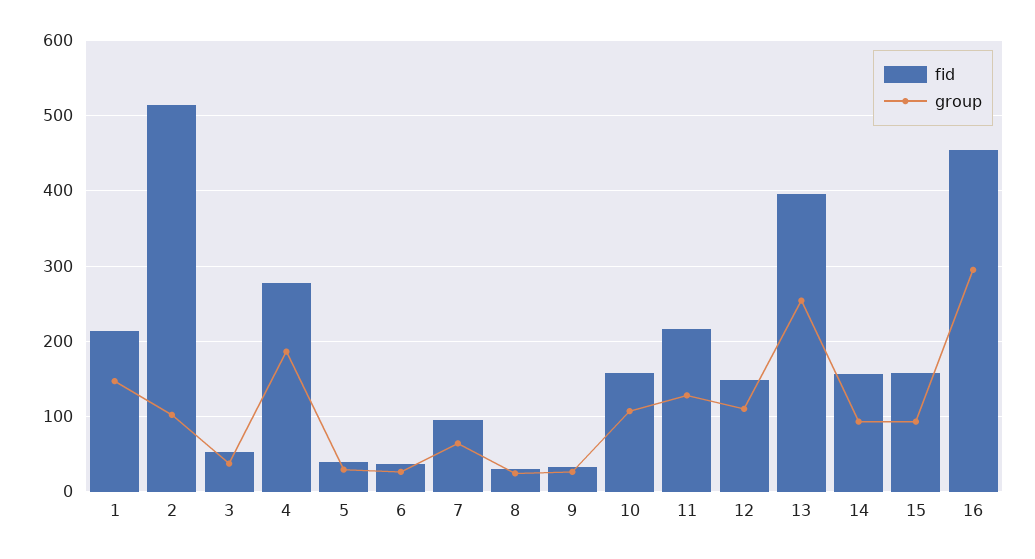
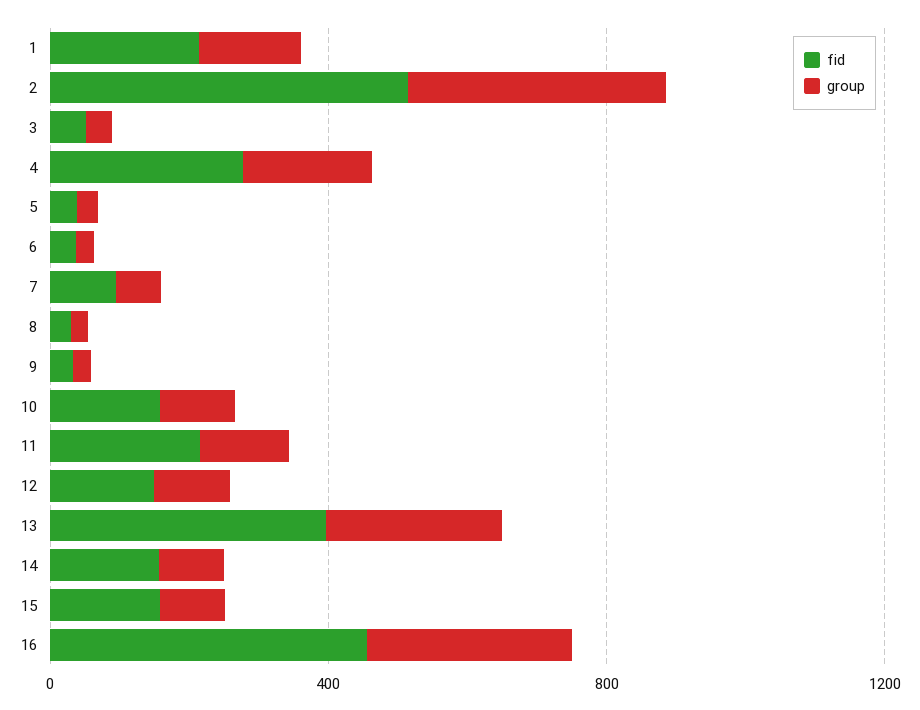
group, 2: 100 -> 400

